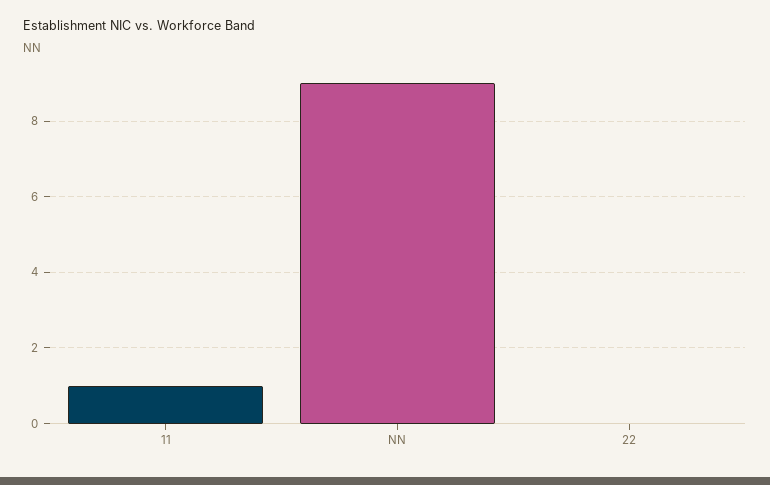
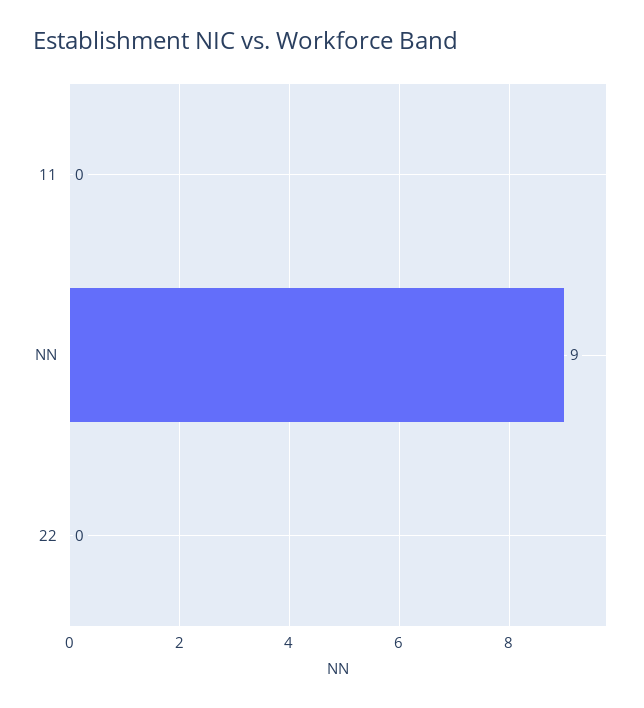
11: 1 -> 0

